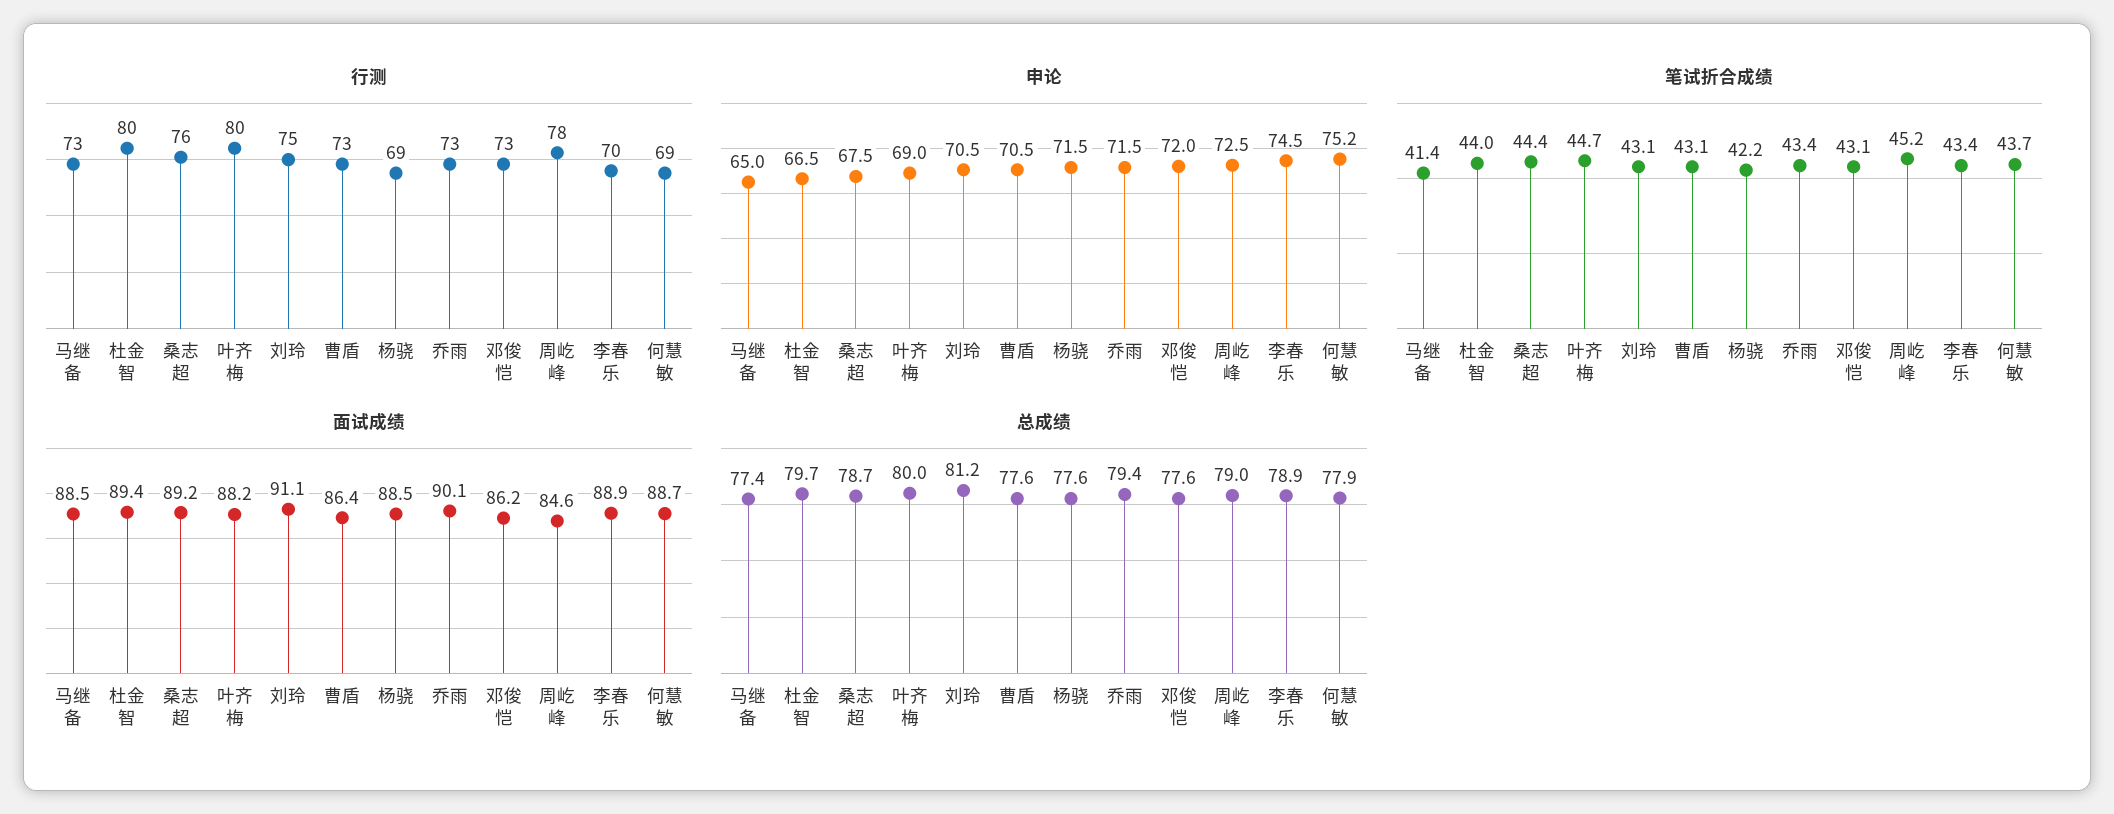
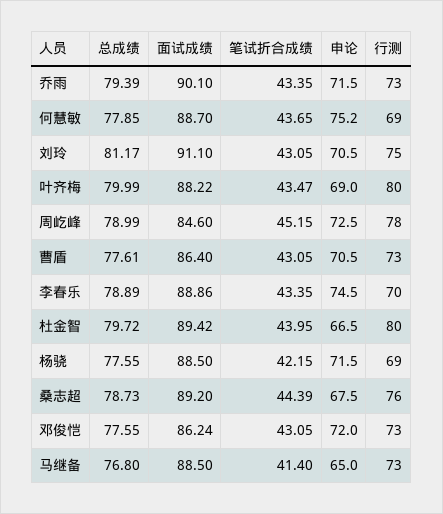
笔试折合成绩, 叶齐梅: 44.7 -> 43.47
总成绩, 马继备: 77.4 -> 76.8

